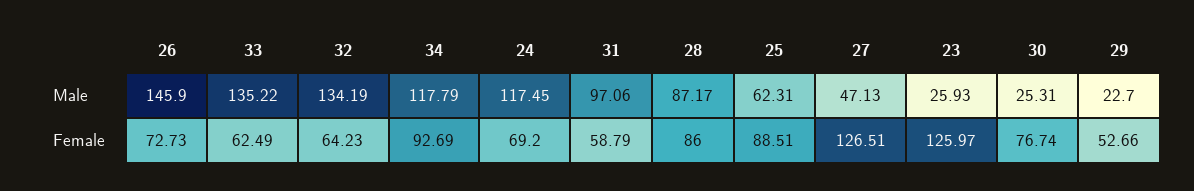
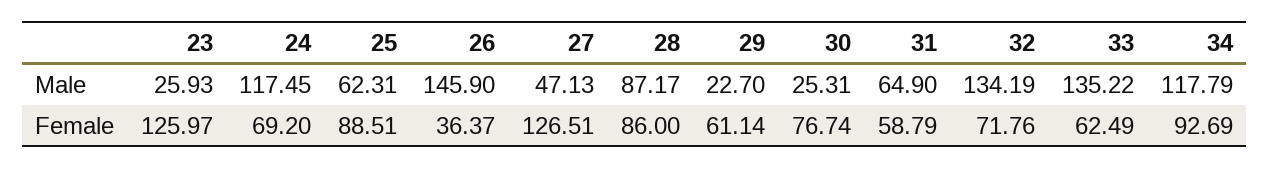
31, Male: 97.06 -> 64.9
26, Female: 72.73 -> 36.37
32, Female: 64.23 -> 71.76
29, Female: 52.66 -> 61.14

